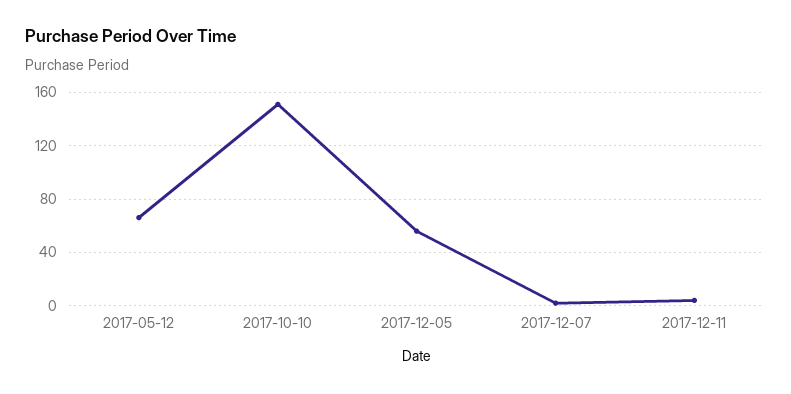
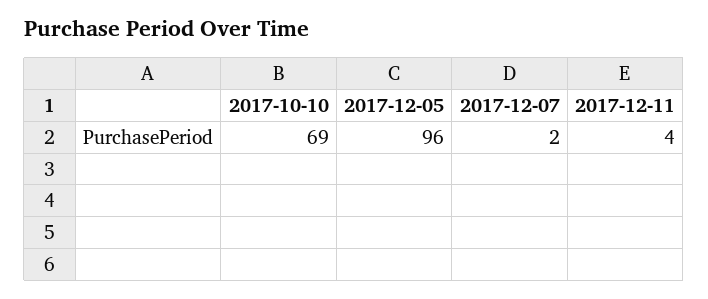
2017-05-12: 65 -> none
2017-10-10: 150 -> 69
2017-12-05: 55 -> 96

